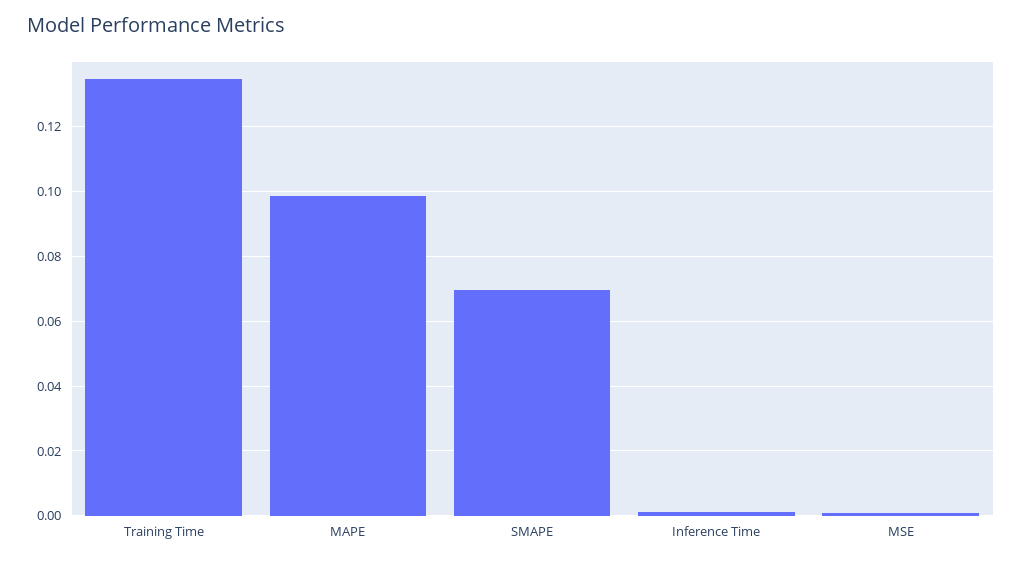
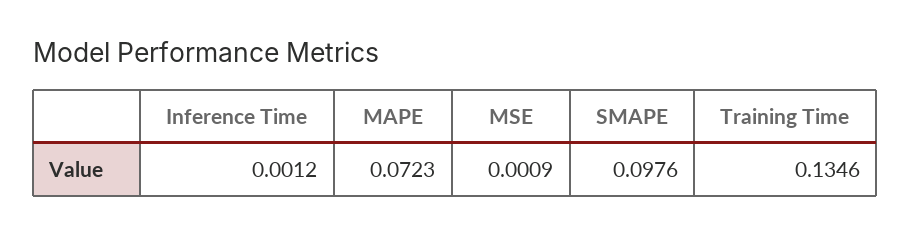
MAPE: 0.098 -> 0.0723
SMAPE: 0.07 -> 0.0976

